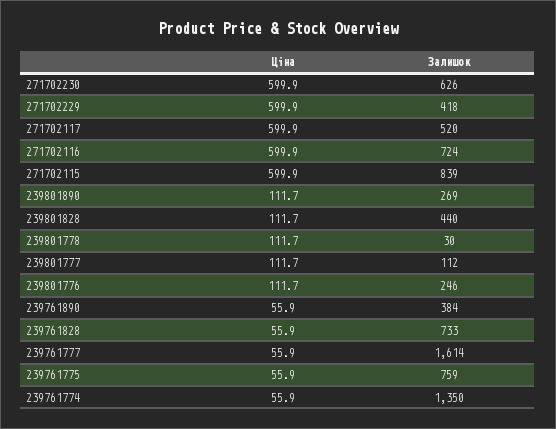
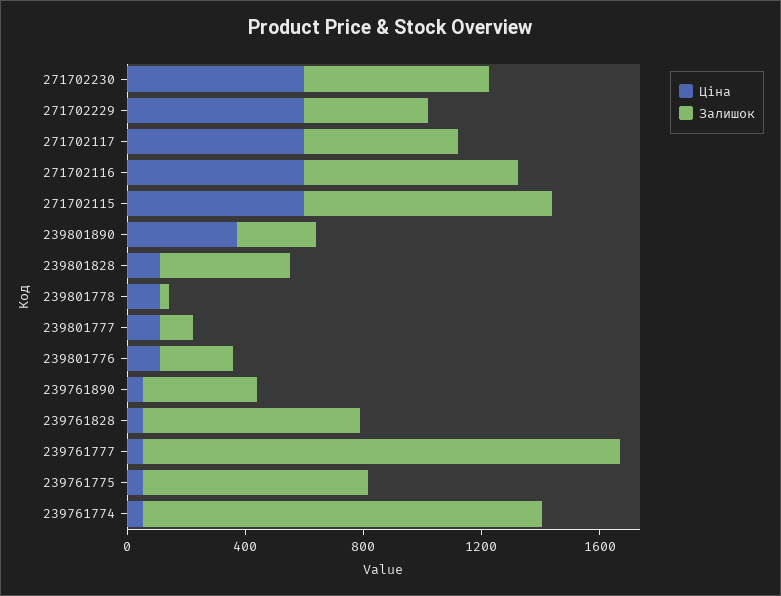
Ціна, 239801890: 111.7 -> 400

